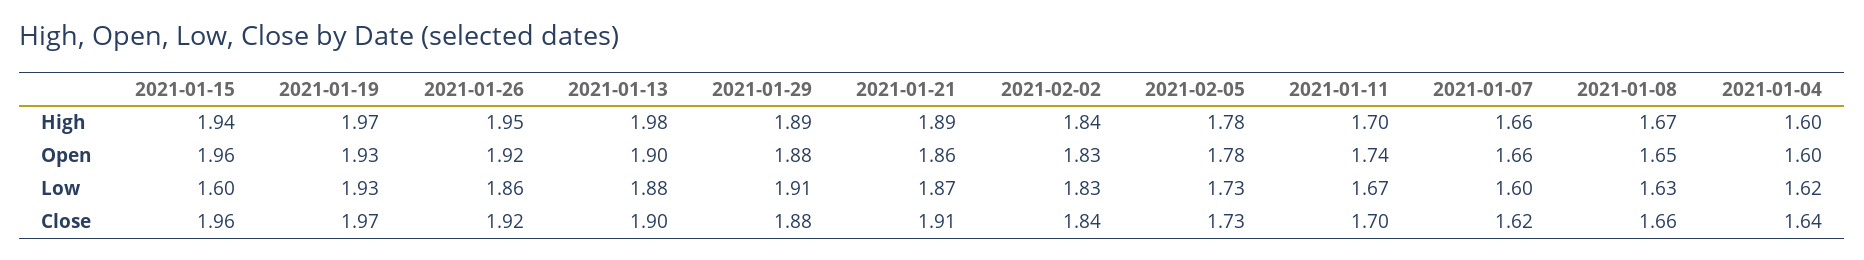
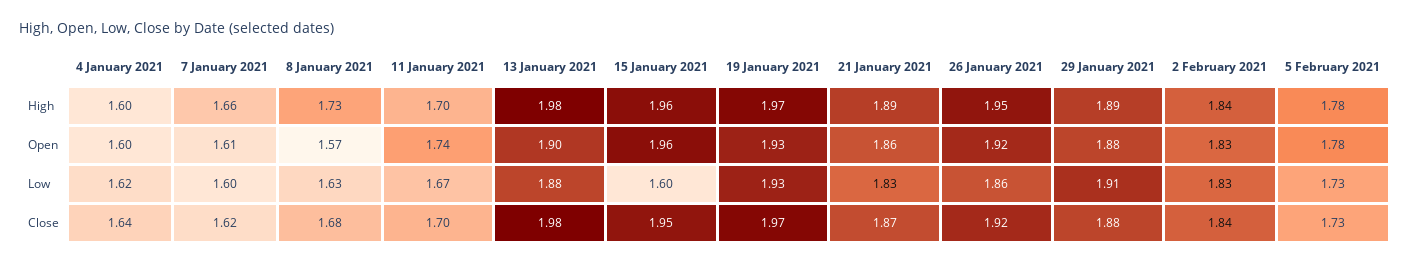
2021-01-15, High: 1.94 -> 1.96
2021-01-08, High: 1.67 -> 1.73
2021-01-07, Open: 1.66 -> 1.61
2021-01-08, Open: 1.65 -> 1.57
2021-01-21, Low: 1.87 -> 1.83
2021-01-15, Close: 1.96 -> 1.95
2021-01-13, Close: 1.9 -> 1.98
2021-01-21, Close: 1.91 -> 1.87
2021-01-08, Close: 1.66 -> 1.68

